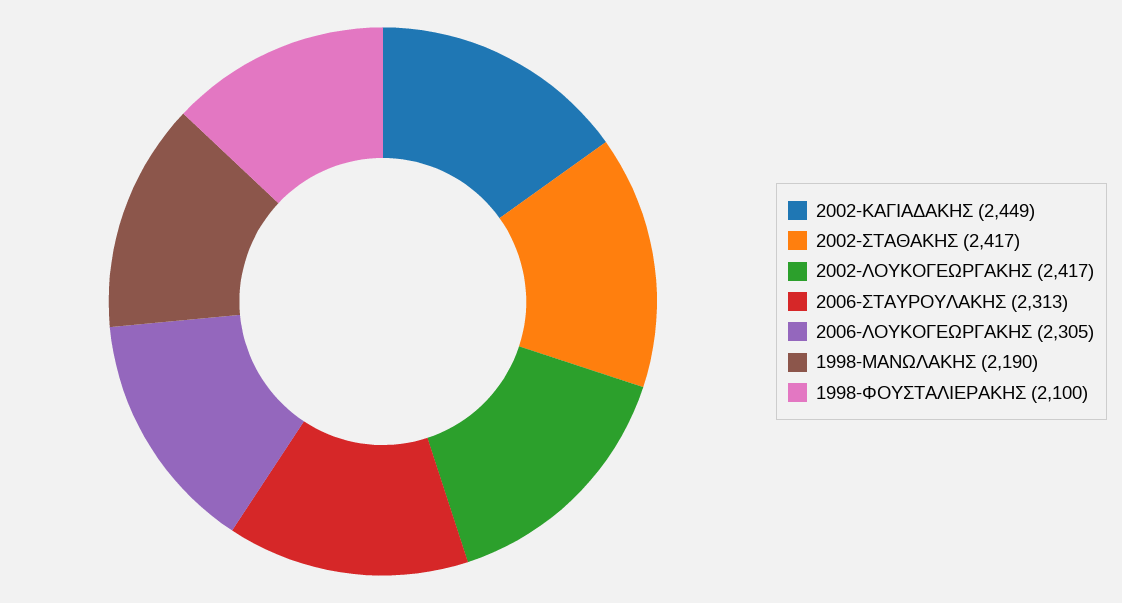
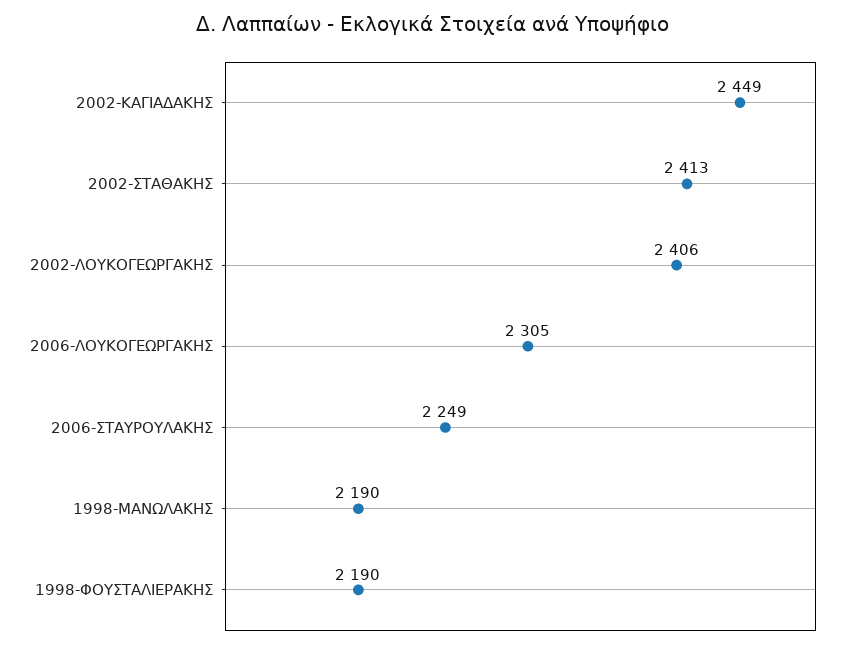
2002-ΣΤΑΘΑΚΗΣ: 2417 -> 2413
2002-ΛΟΥΚΟΓΕΩΡΓΑΚΗΣ: 2417 -> 2406
2006-ΣΤΑΥΡΟΥΛΑΚΗΣ: 2313 -> 2249
1998-ΦΟΥΣΤΑΛΙΕΡΑΚΗΣ: 2100 -> 2190

